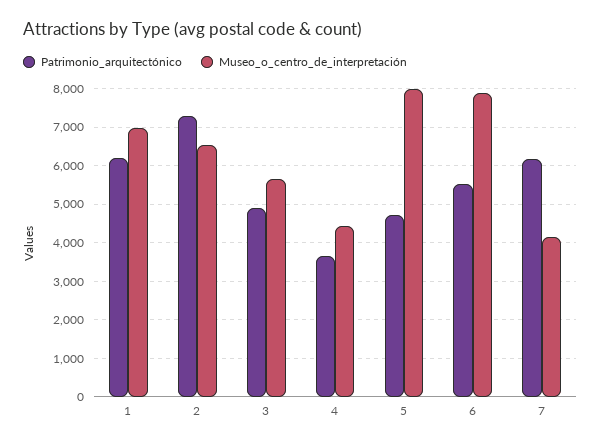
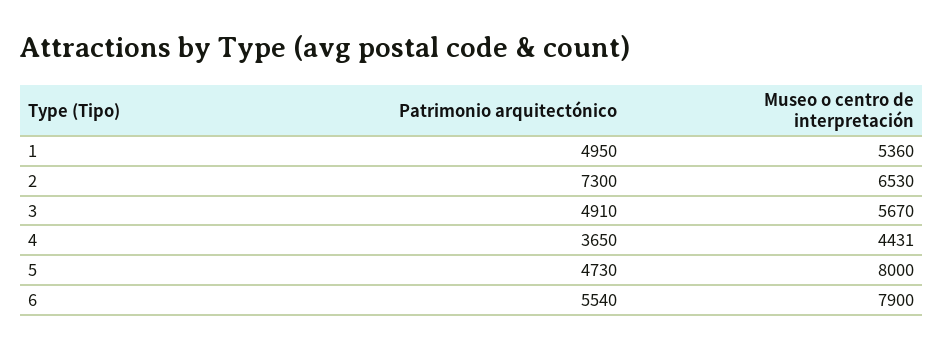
Patrimonio_arquitectónico, 1: 6200 -> 4950
Museo_o_centro_de_interpretación, 1: 7000 -> 5360
Patrimonio_arquitectónico, 7: 6200 -> none
Museo_o_centro_de_interpretación, 7: 4200 -> none

